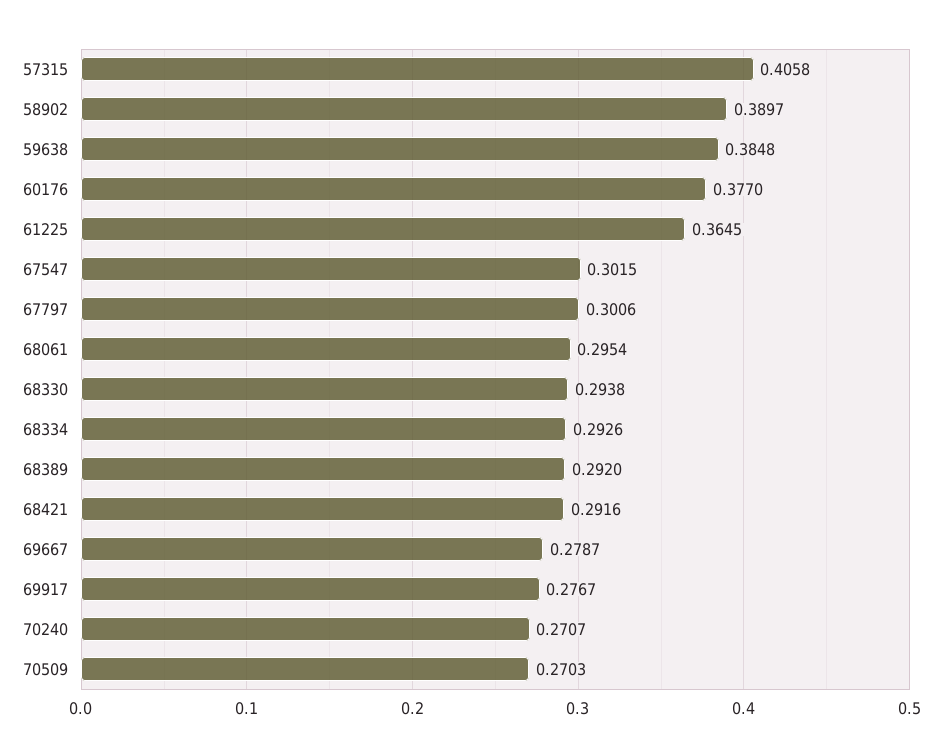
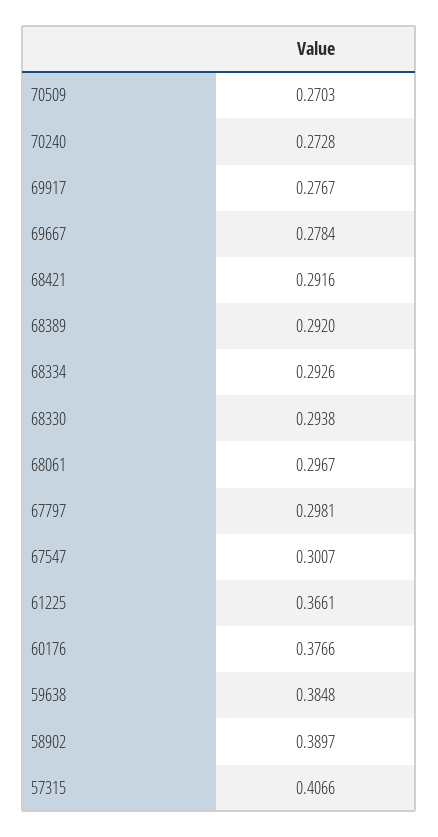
57315: 0.4058 -> 0.4066
60176: 0.377 -> 0.3766
61225: 0.3645 -> 0.3661
67547: 0.3015 -> 0.3007
67797: 0.3006 -> 0.2981
68061: 0.2954 -> 0.2967
69667: 0.2787 -> 0.2784
70240: 0.2707 -> 0.2728

